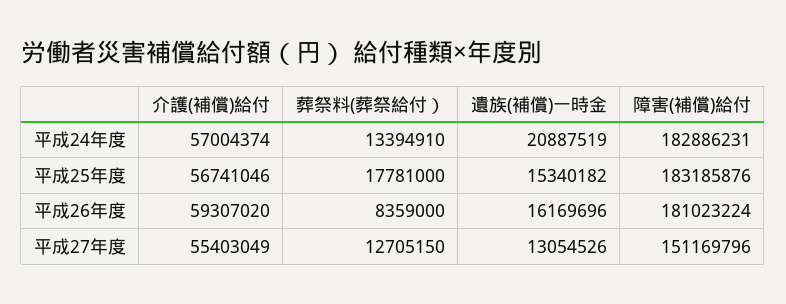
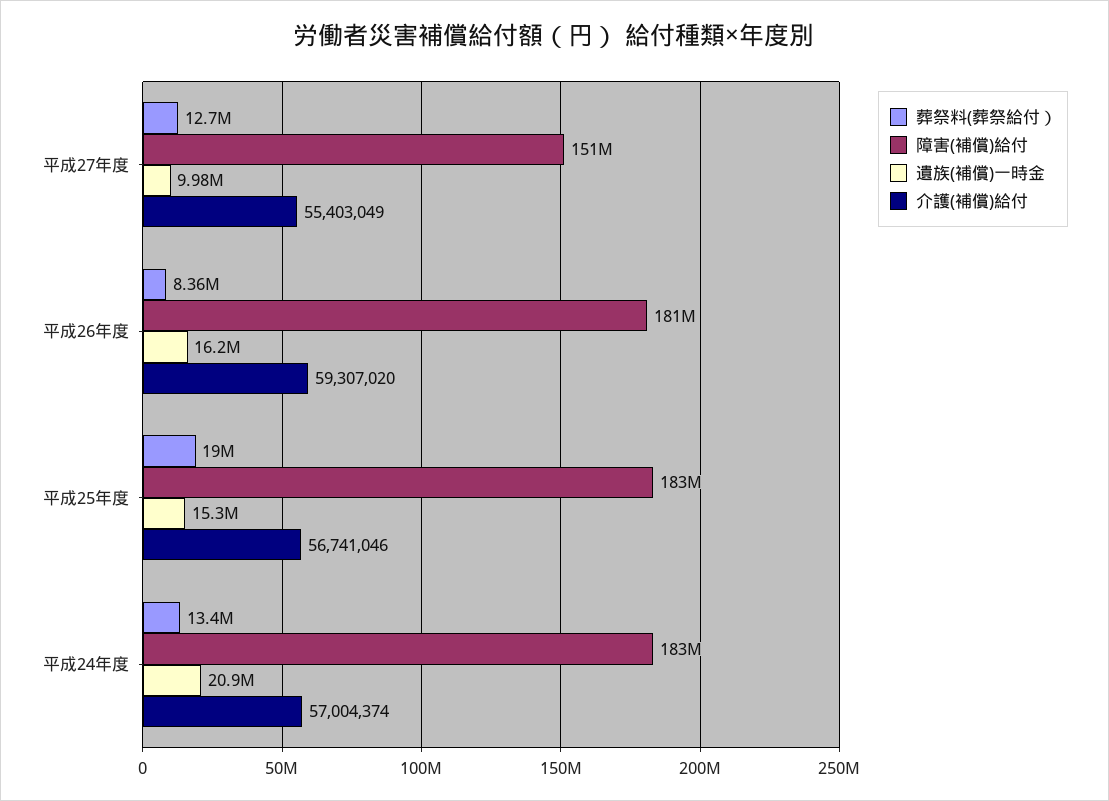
葬祭料(葬祭給付）, 平成25年度: 17781000 -> 19000000
遺族(補償)一時金, 平成27年度: 13054526 -> 9980000

